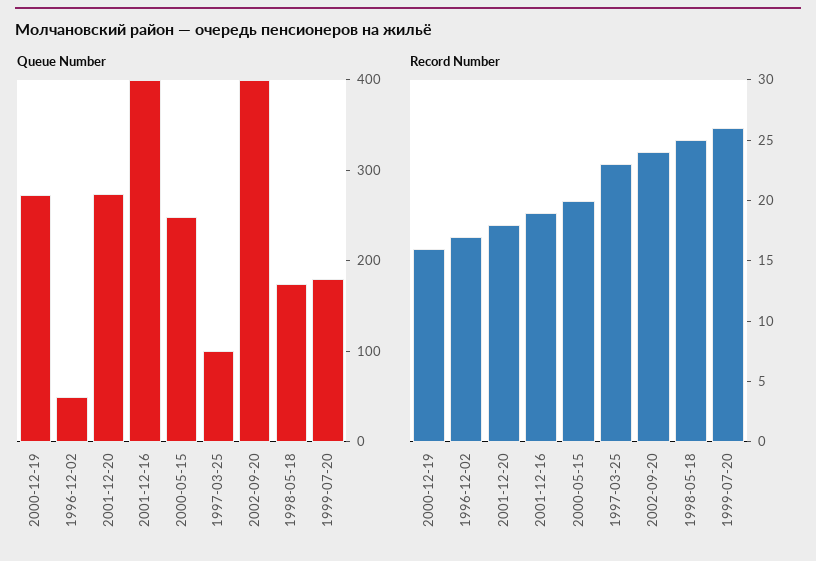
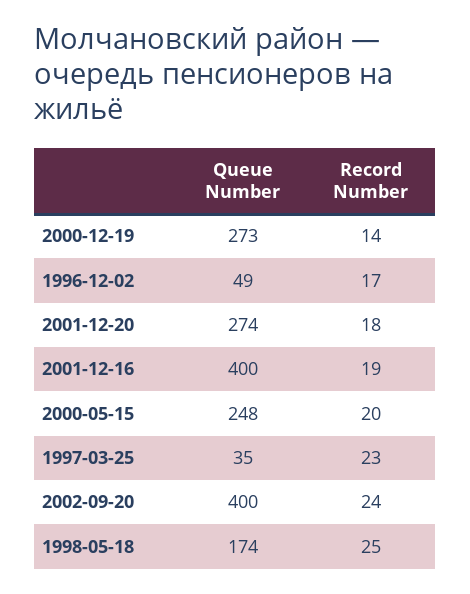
Queue Number, 1997-03-25: 100 -> 35
Queue Number, 1999-07-20: 180 -> none
Record Number, 2000-12-19: 16 -> 14
Record Number, 1999-07-20: 26 -> none

